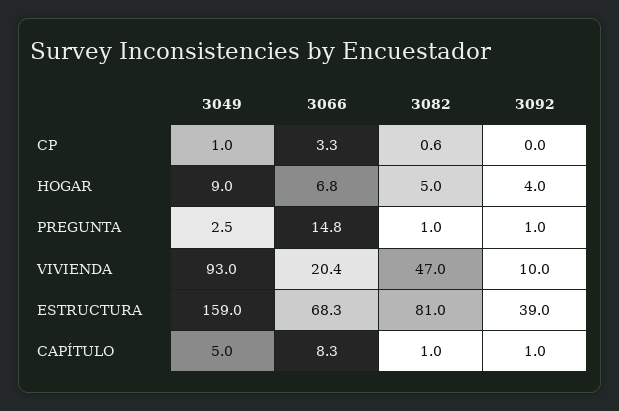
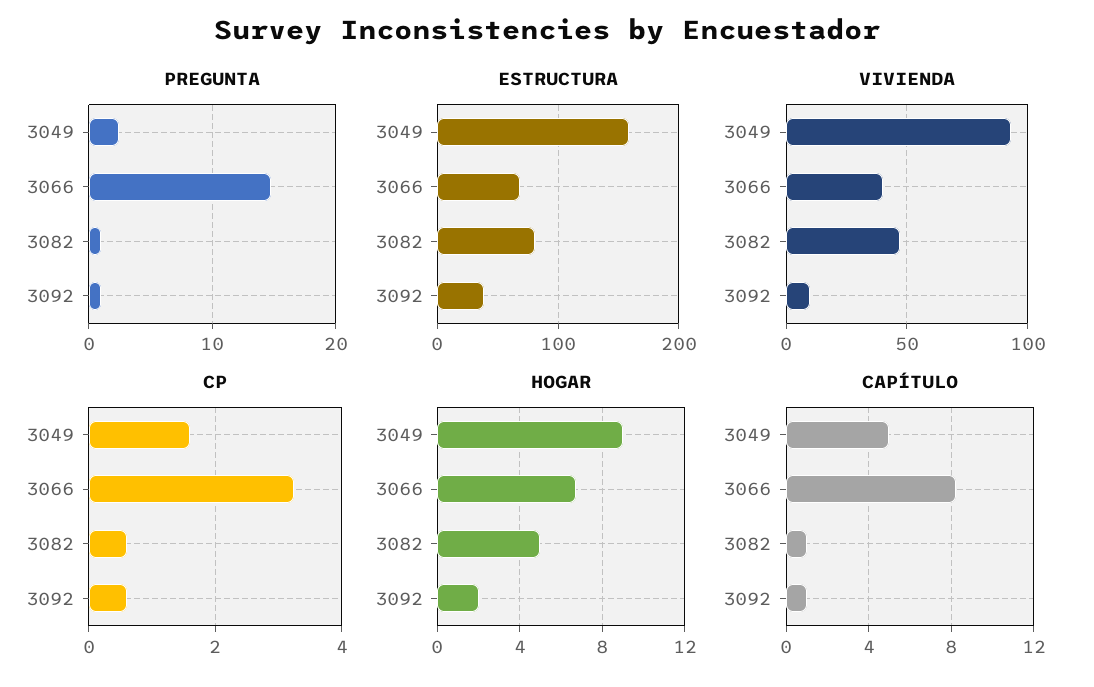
CP, 3049: 1 -> 1.6
CP, 3092: 0 -> 0.6
HOGAR, 3092: 4 -> 2
VIVIENDA, 3066: 20.4 -> 40

